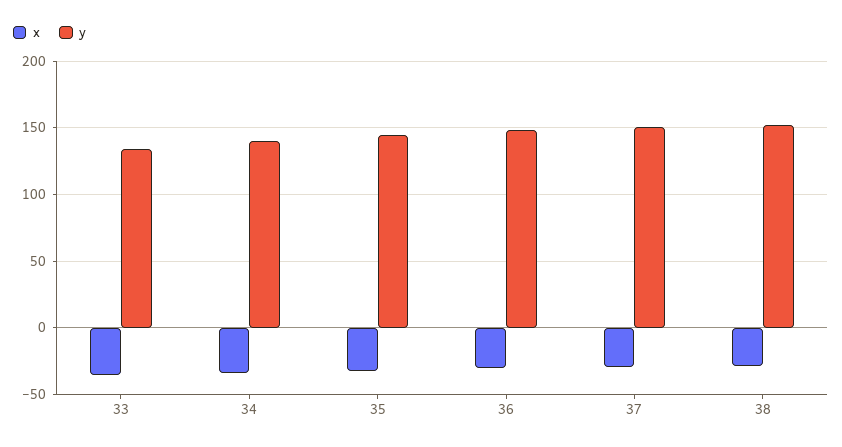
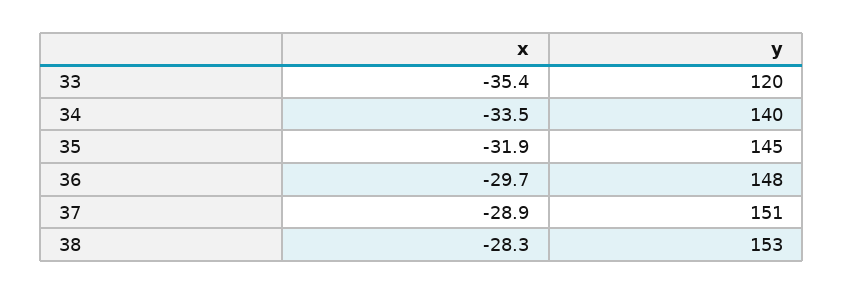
y, 33: 135 -> 120

